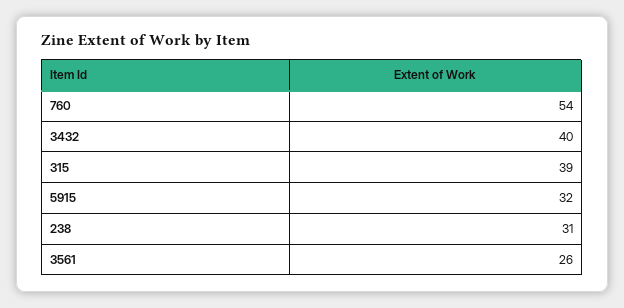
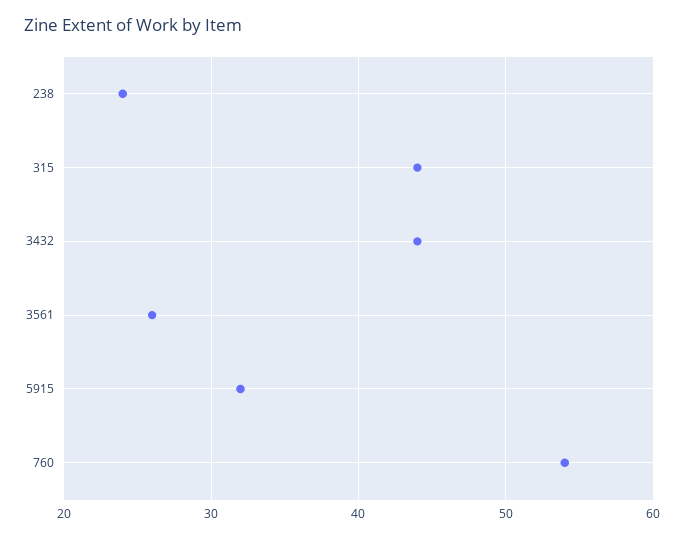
3432: 40 -> 44
315: 39 -> 44
238: 31 -> 24

